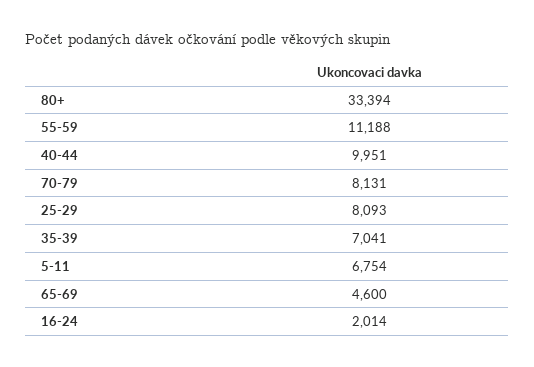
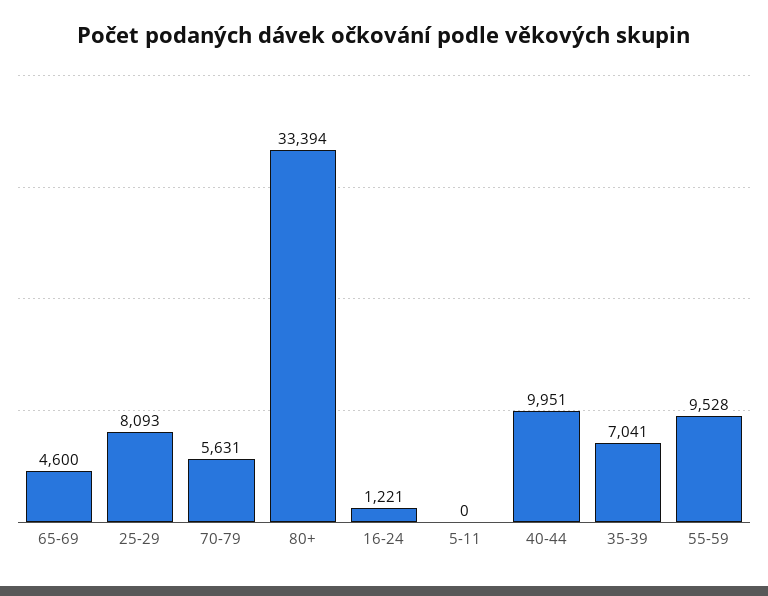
55-59: 11188 -> 9528
70-79: 8131 -> 5631
5-11: 6754 -> 0
16-24: 2014 -> 1221

